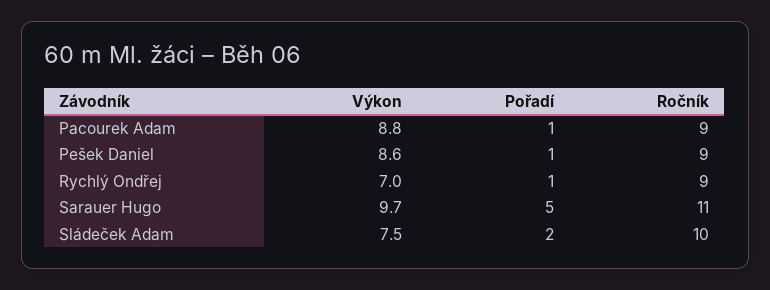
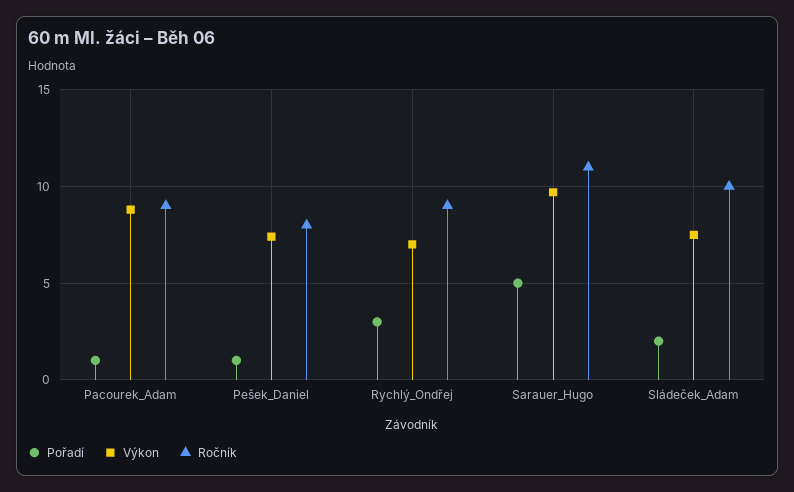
Výkon, Pešek Daniel: 8.6 -> 7.5
Ročník, Pešek Daniel: 9 -> 8
Pořadí, Rychlý Ondřej: 1 -> 3

